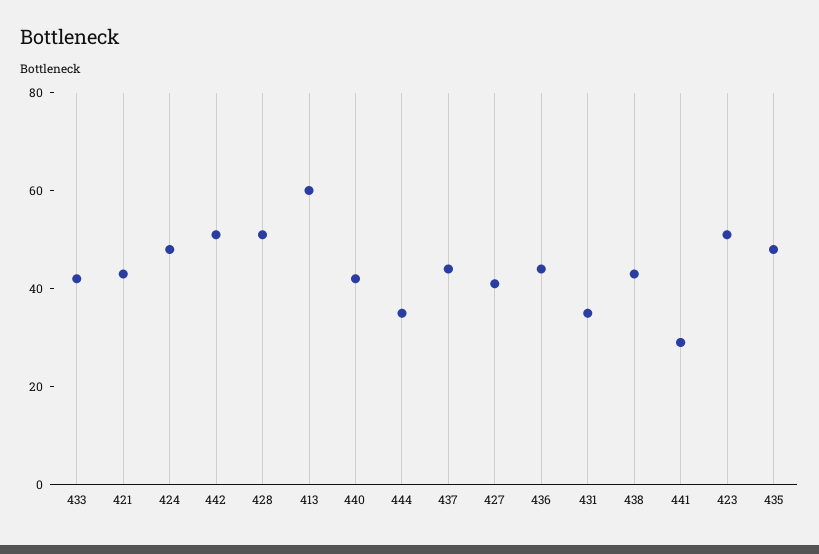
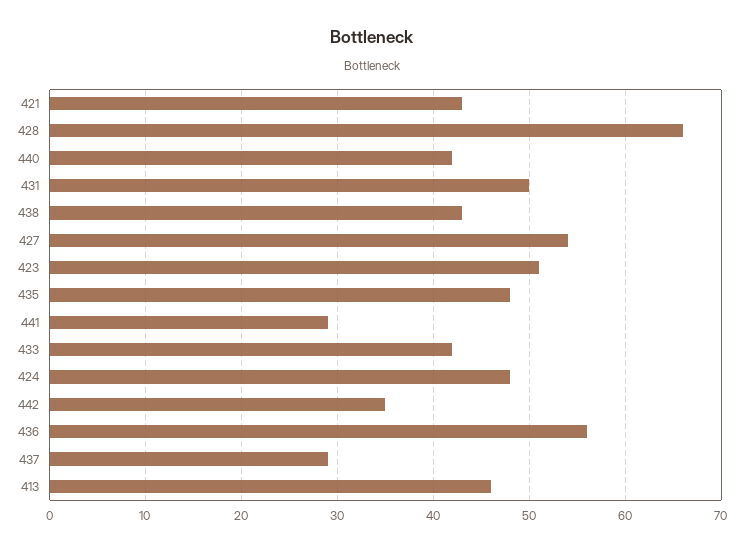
442: 50 -> 35
428: 50 -> 66
413: 60 -> 46
444: 35 -> none
437: 45 -> 29
427: 40 -> 54
436: 45 -> 56
431: 35 -> 50

